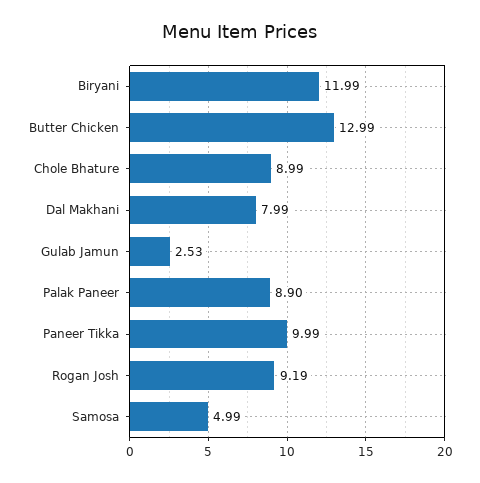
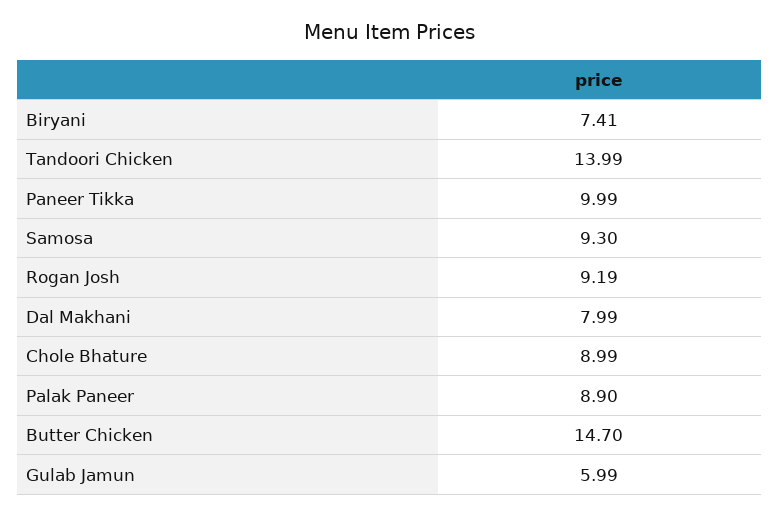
Biryani: 11.99 -> 7.41
Butter Chicken: 12.99 -> 14.7
Gulab Jamun: 2.53 -> 5.99
Samosa: 4.99 -> 9.3
Tandoori Chicken: none -> 13.99

